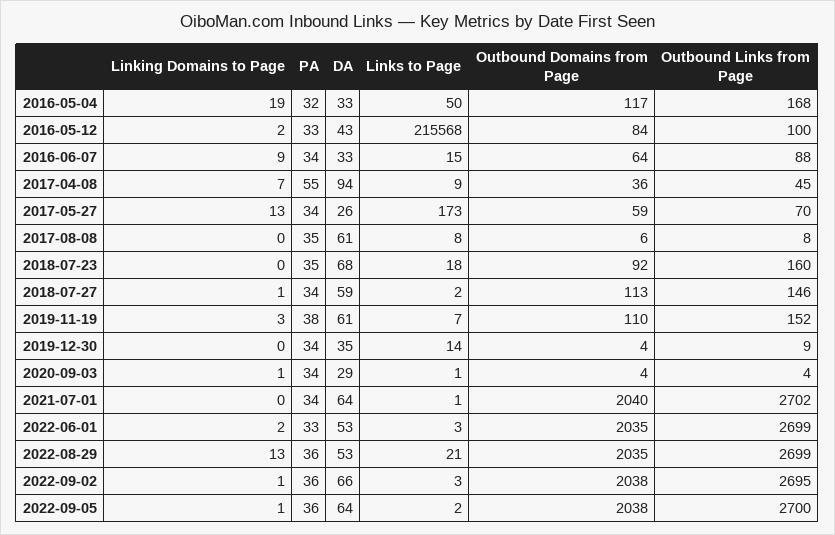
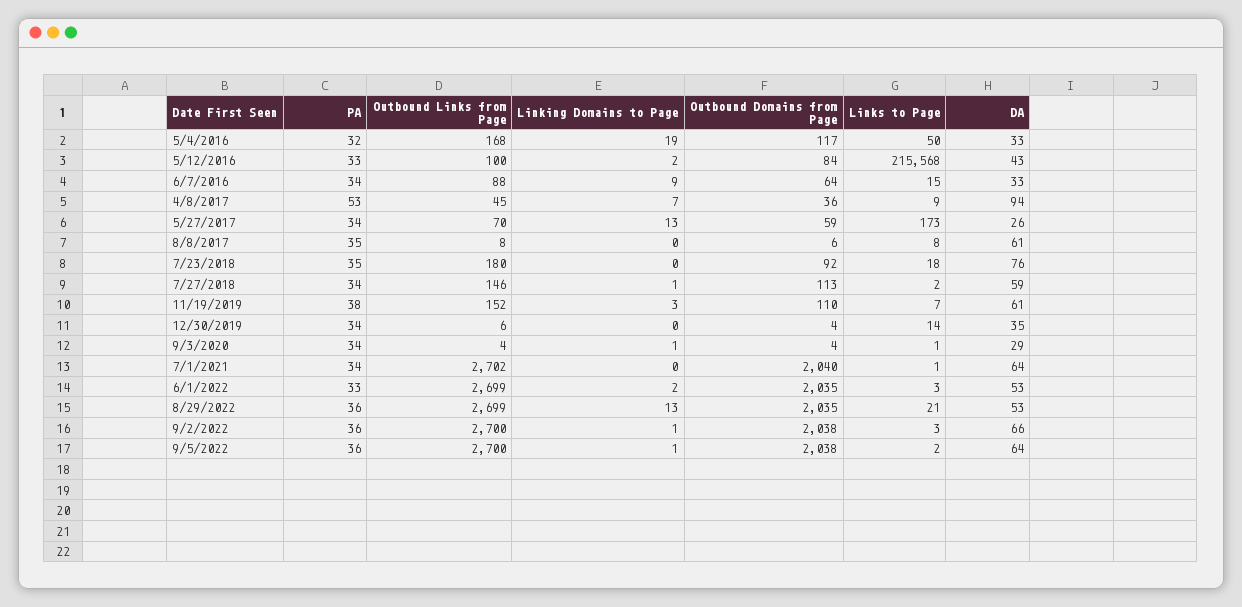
PA, 2017-04-08: 55 -> 53
DA, 2018-07-23: 68 -> 76
Outbound Links from Page, 2018-07-23: 160 -> 180
Outbound Links from Page, 2019-12-30: 9 -> 6
Outbound Links from Page, 2022-09-02: 2695 -> 2700

